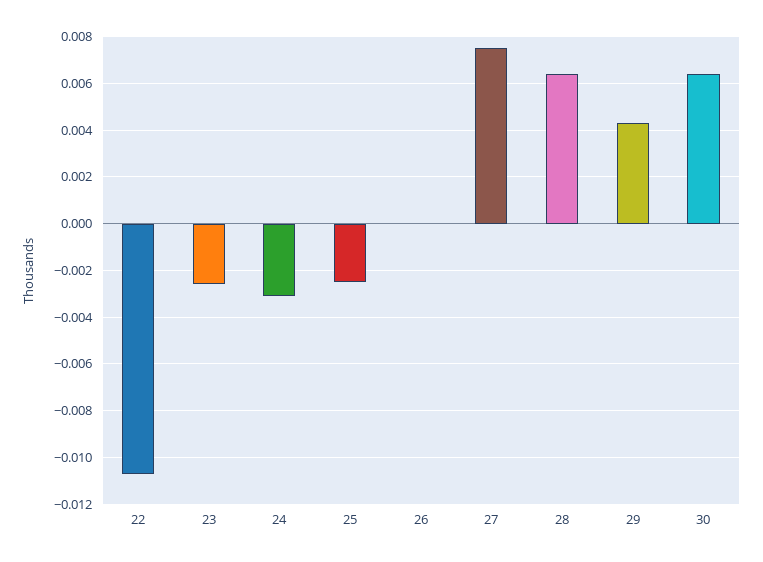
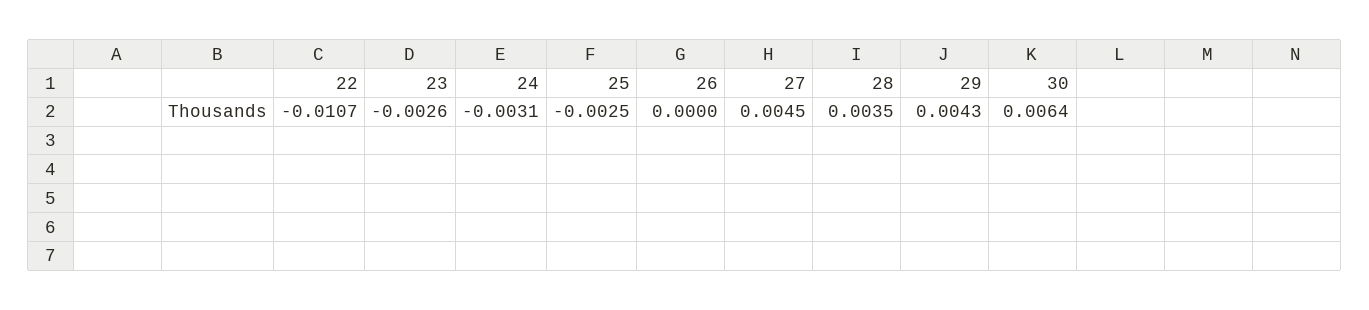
27: 0.0075 -> 0.0045
28: 0.0065 -> 0.0035

